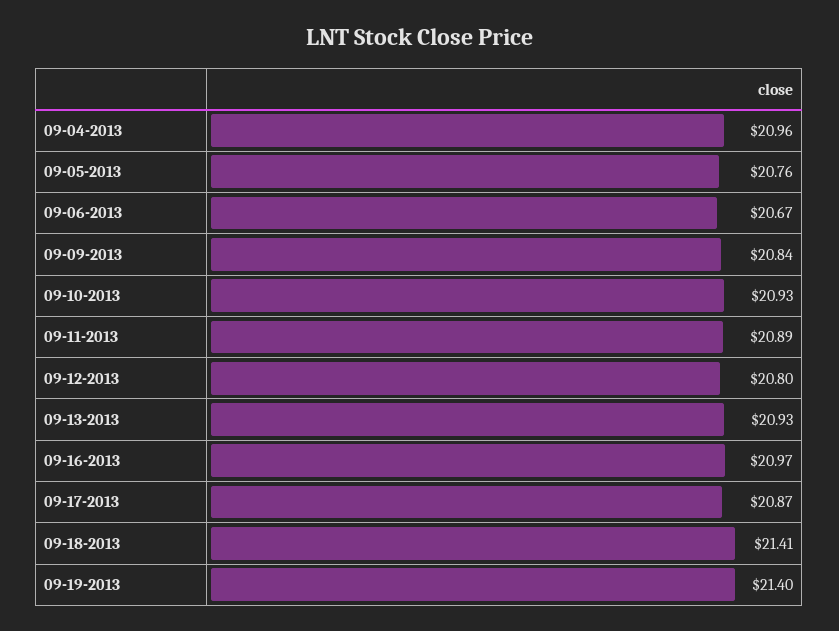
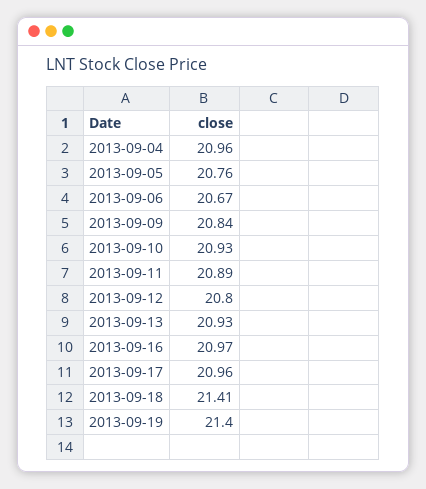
09-17-2013: 20.87 -> 20.96

